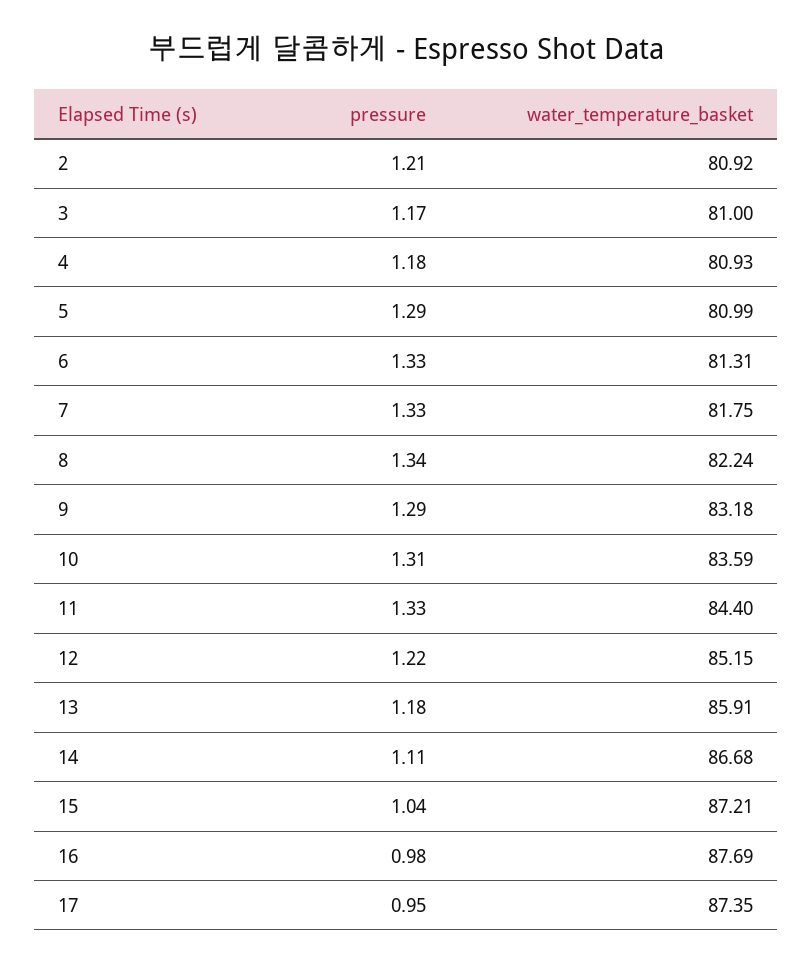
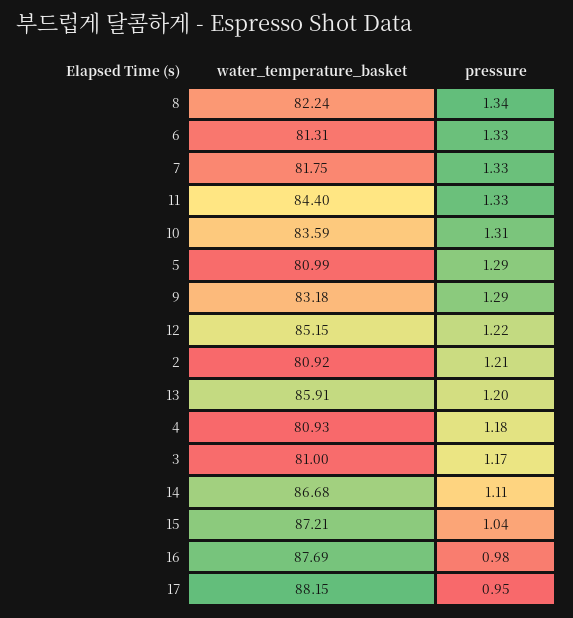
pressure, 13: 1.18 -> 1.2
water_temperature_basket, 17: 87.35 -> 88.15

